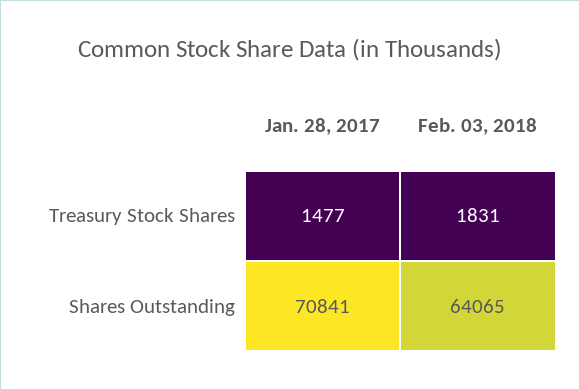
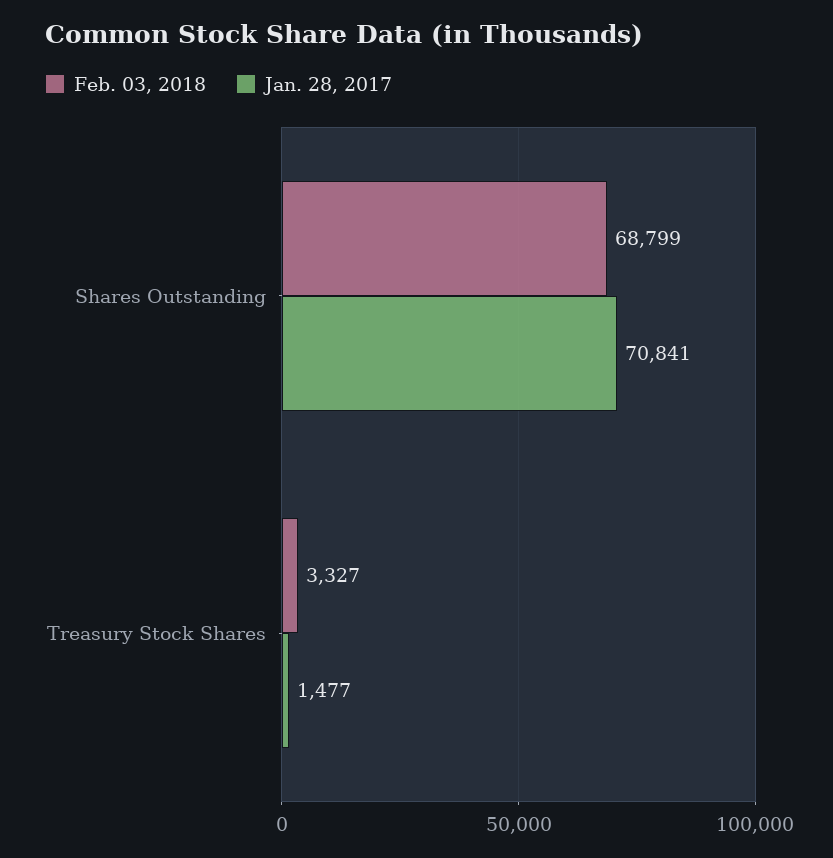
Feb. 03, 2018, Treasury Stock Shares: 1831 -> 3327
Feb. 03, 2018, Shares Outstanding: 64065 -> 68799

